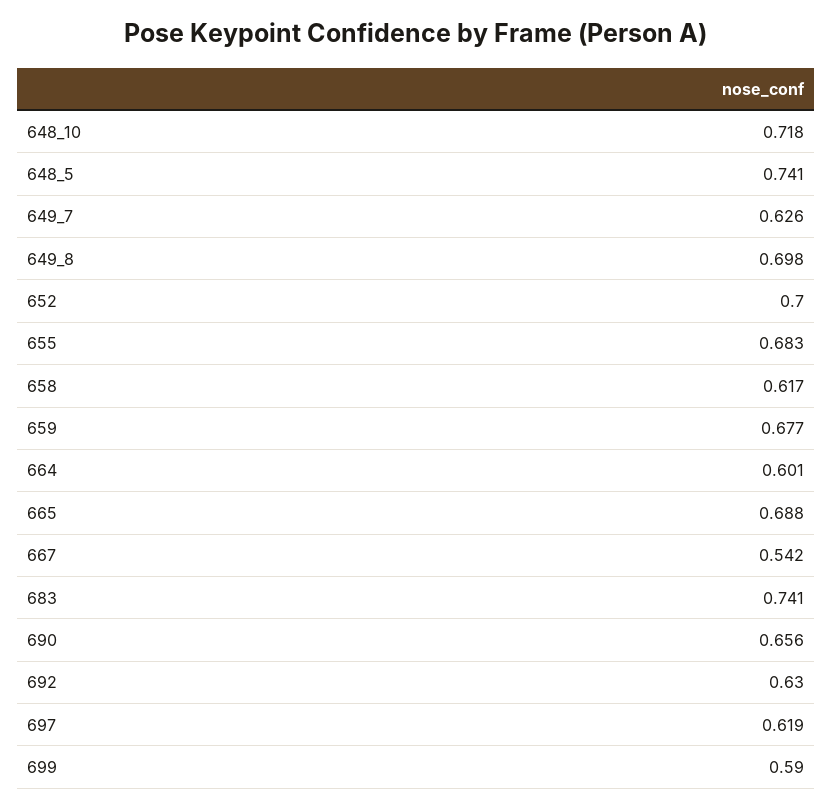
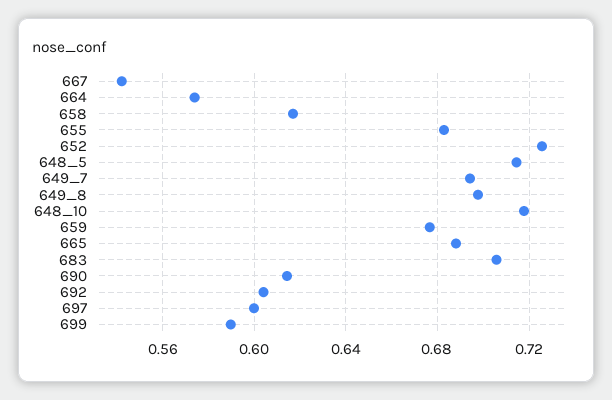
648_5: 0.741 -> 0.715
649_7: 0.626 -> 0.695
652: 0.7 -> 0.725
664: 0.601 -> 0.575
683: 0.741 -> 0.705
690: 0.656 -> 0.615
692: 0.63 -> 0.605
697: 0.619 -> 0.6

